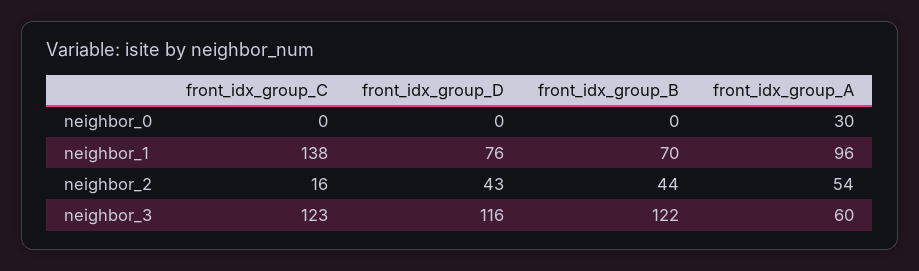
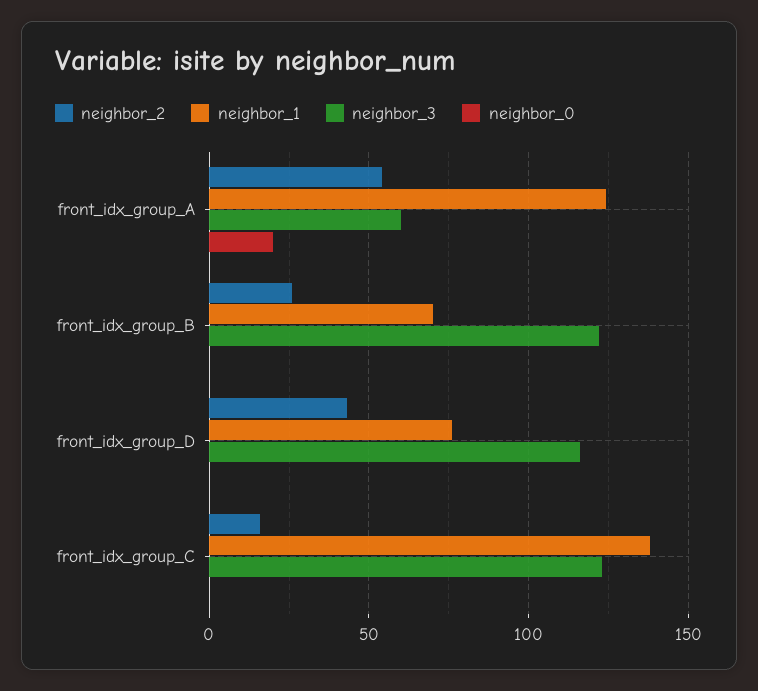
neighbor_0, front_idx_group_A: 30 -> 20
neighbor_1, front_idx_group_A: 96 -> 125
neighbor_2, front_idx_group_B: 44 -> 25

